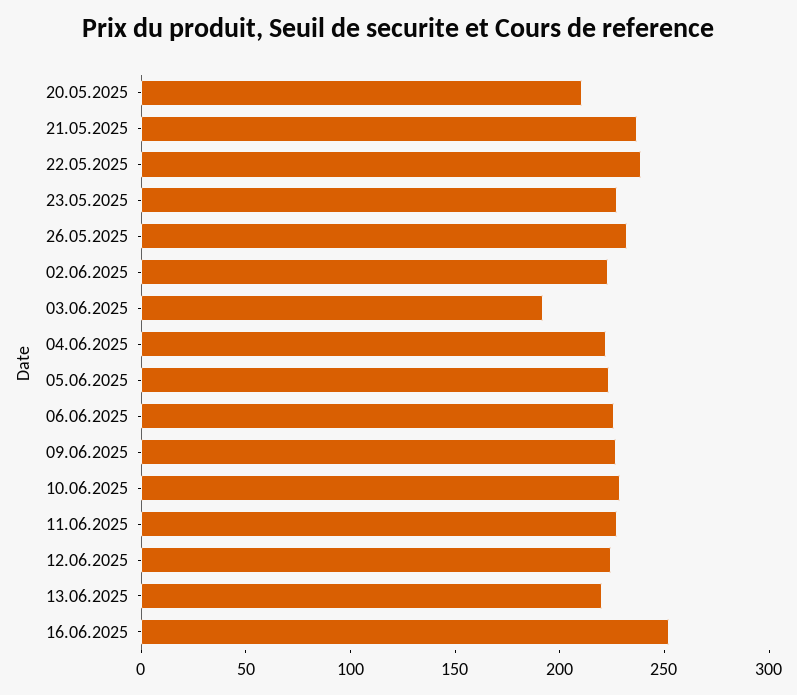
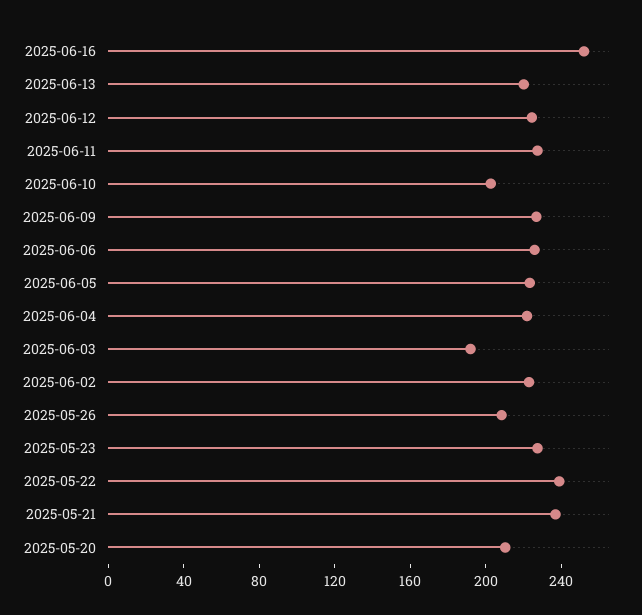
26.05.2025: 230 -> 210
10.06.2025: 230 -> 200

